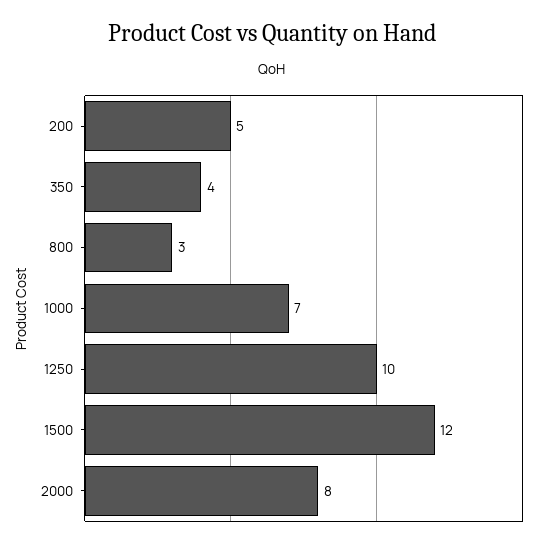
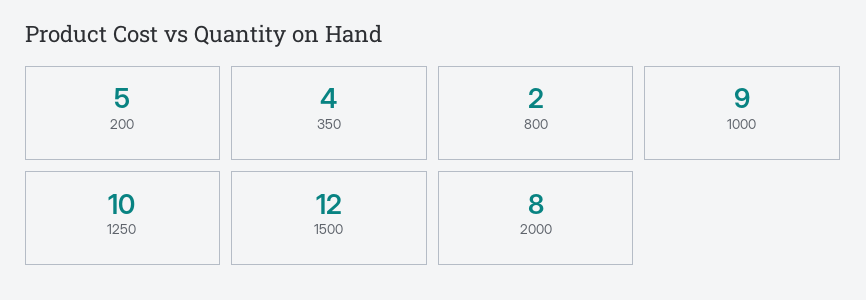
800: 3 -> 2
1000: 7 -> 9

